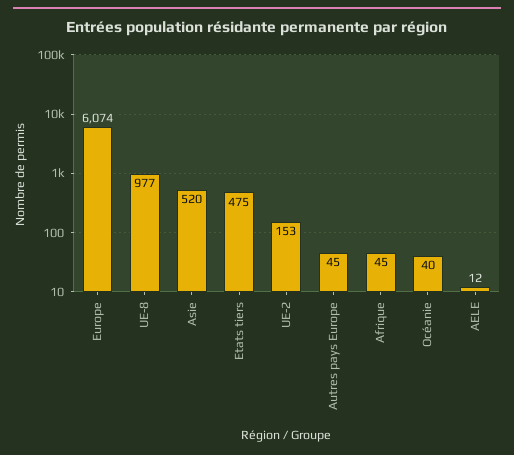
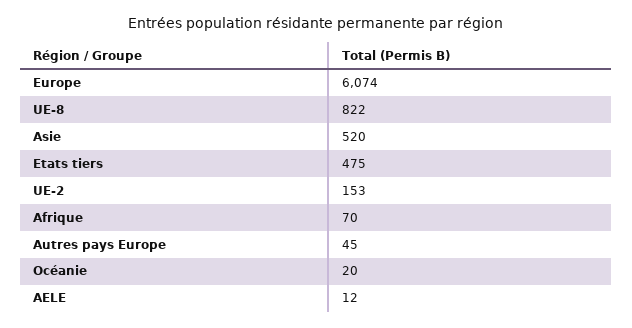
UE-8: 977 -> 822
Afrique: 45 -> 70
Océanie: 40 -> 20

